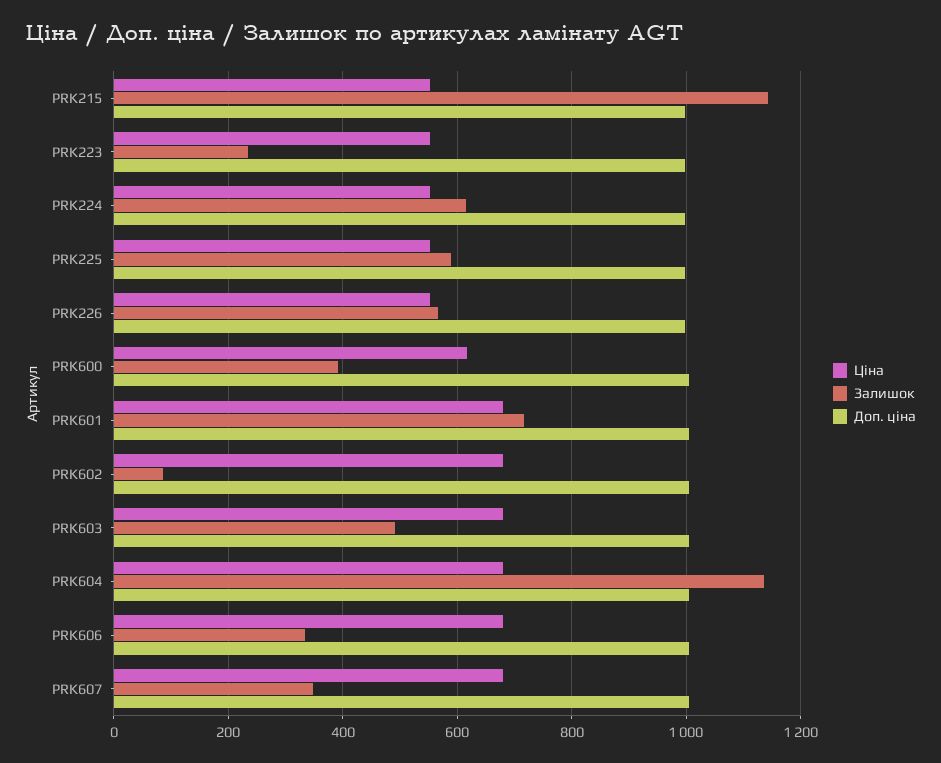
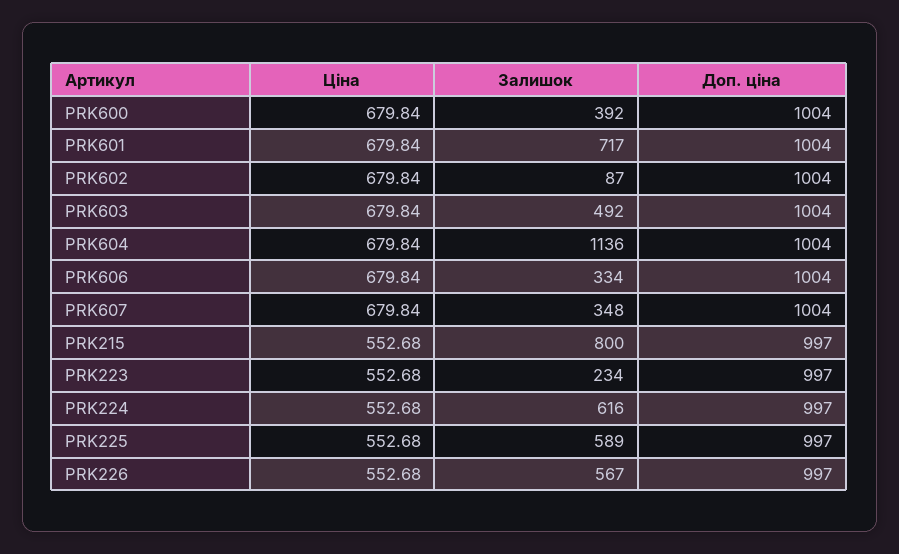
Залишок, PRK215: 1140 -> 800
Ціна, PRK600: 620 -> 679.84

